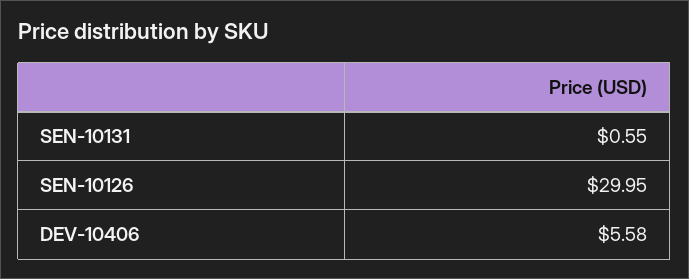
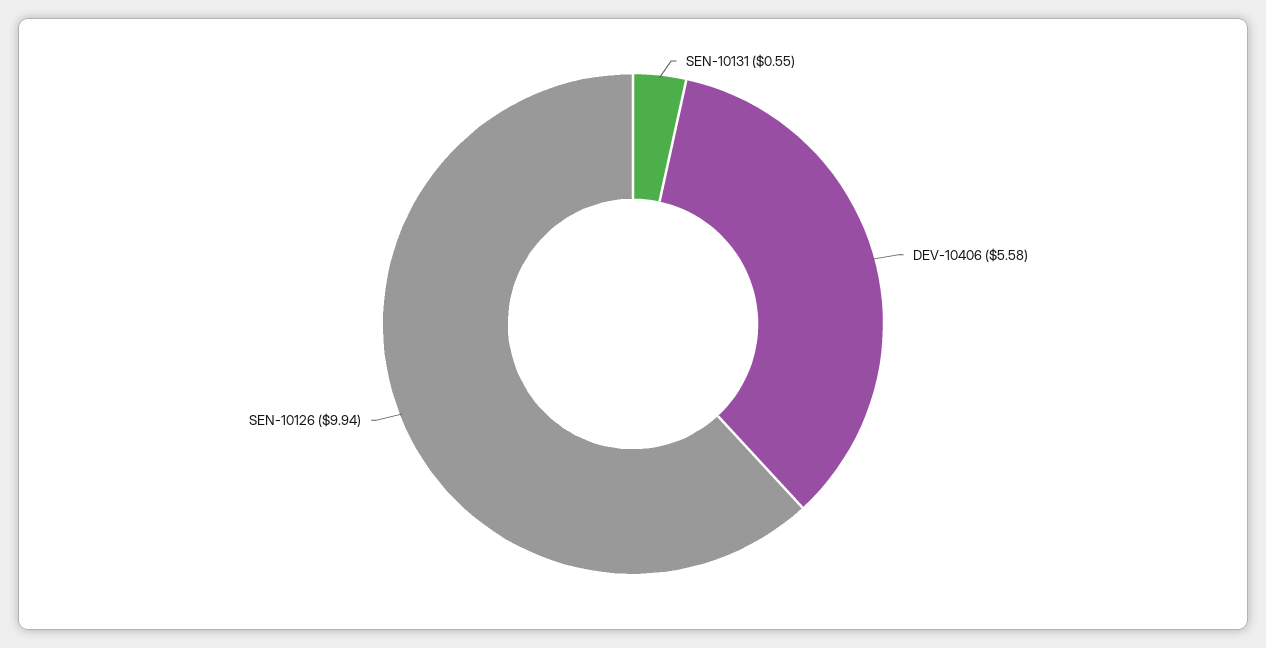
SEN-10126: 29.95 -> 9.94

